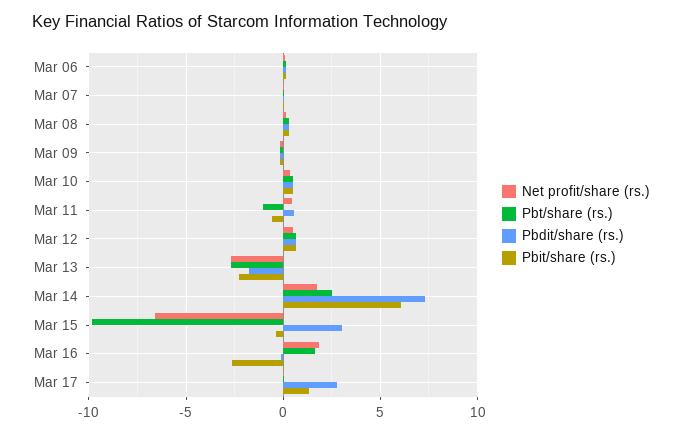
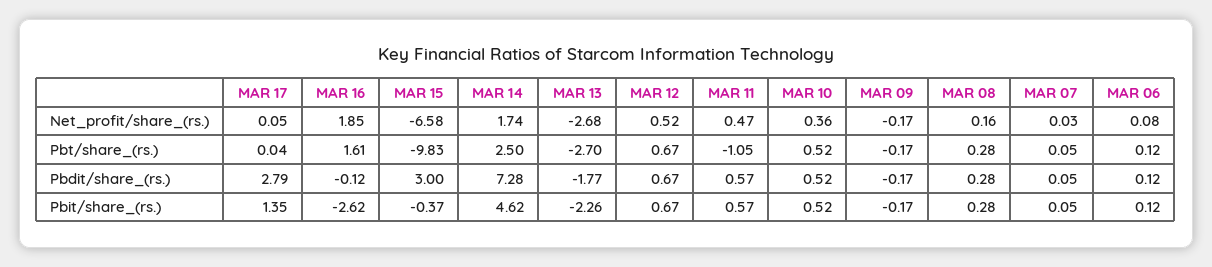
Pbit/share (rs.), Mar 11: -0.5 -> 0.57
Pbit/share (rs.), Mar 14: 6 -> 4.62

